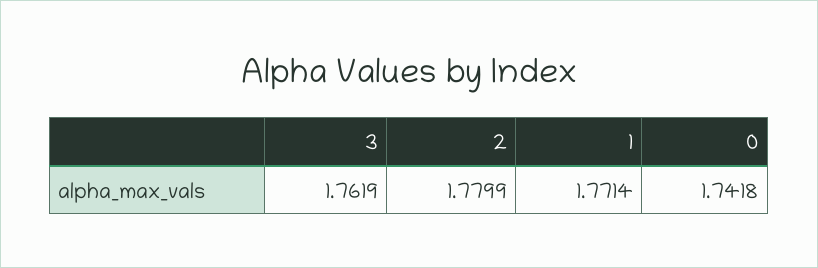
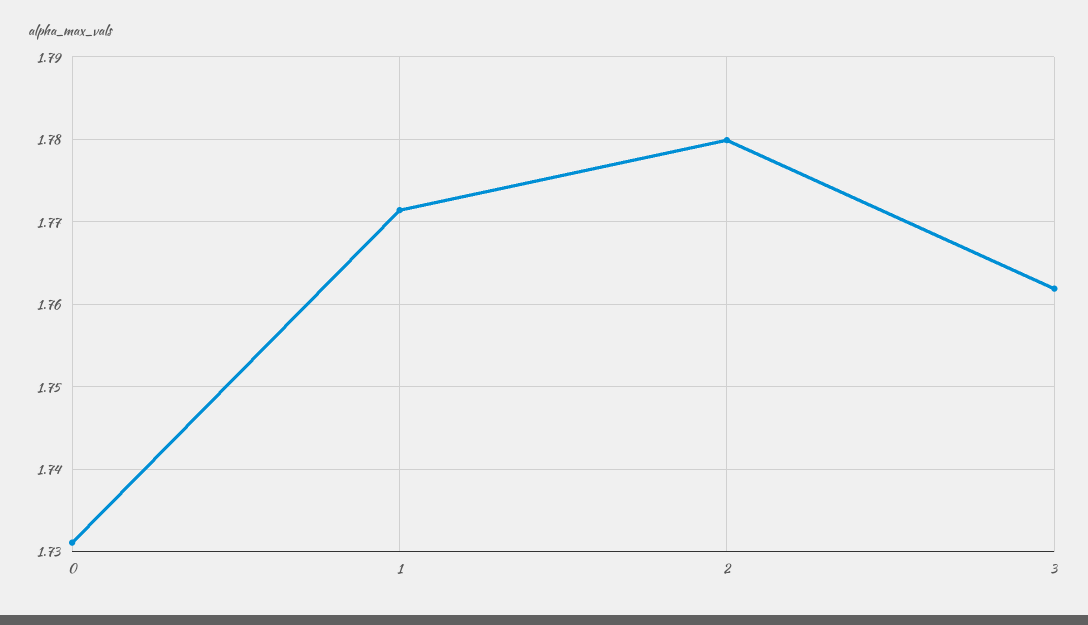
0: 1.7418 -> 1.731

